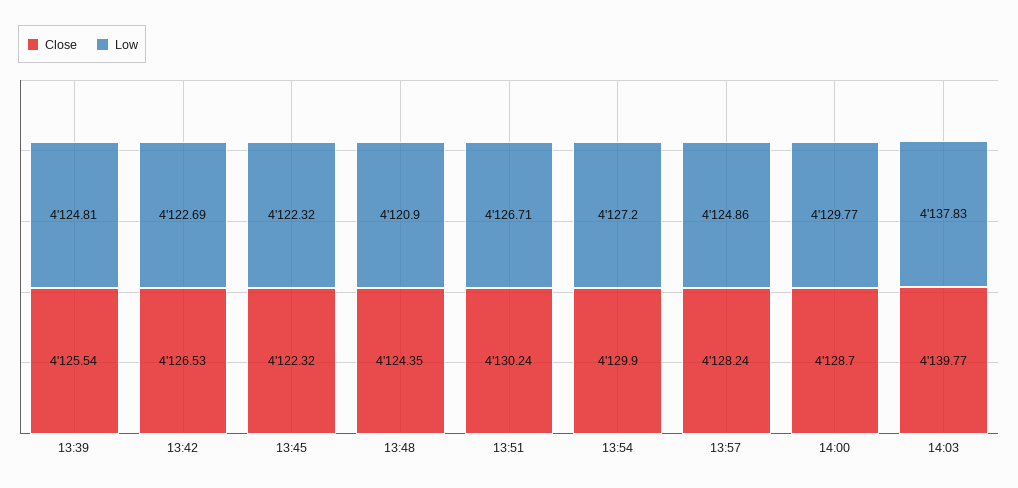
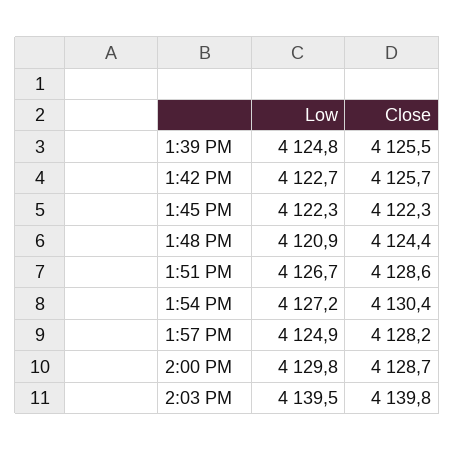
Close, 13:42: 4126.53 -> 4125.7
Close, 13:51: 4130.24 -> 4128.6
Close, 13:54: 4129.9 -> 4130.4
Low, 14:03: 4137.83 -> 4139.5

